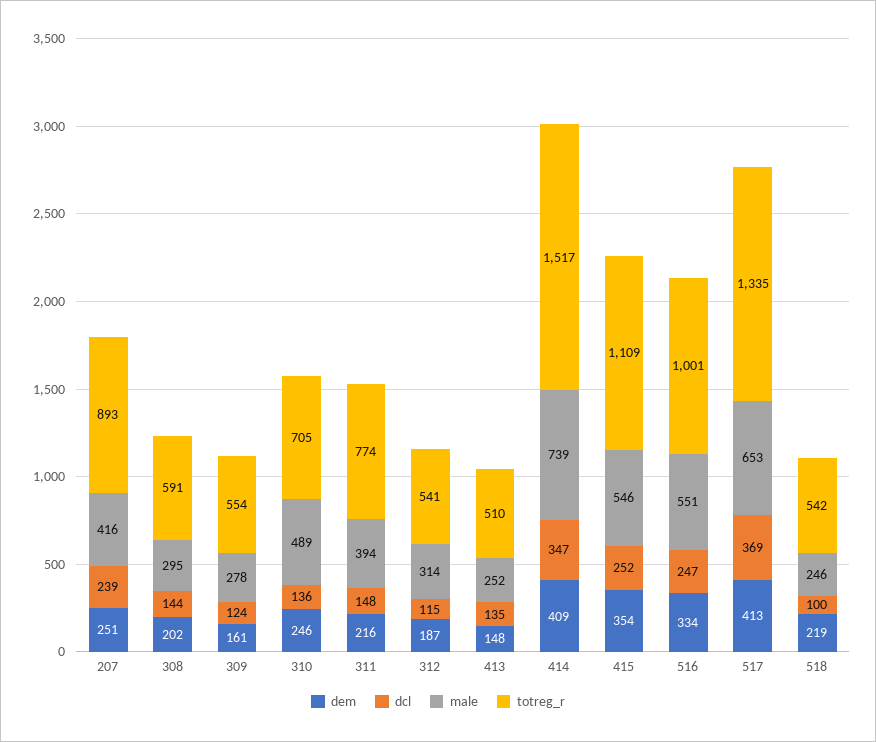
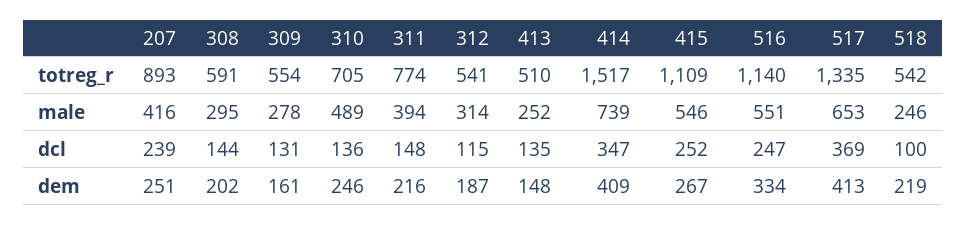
dcl, 309: 124 -> 131
dem, 415: 354 -> 267
totreg_r, 516: 1001 -> 1140

